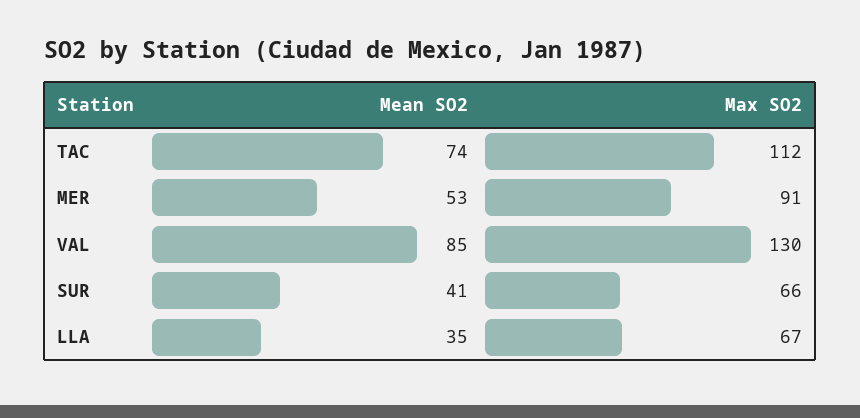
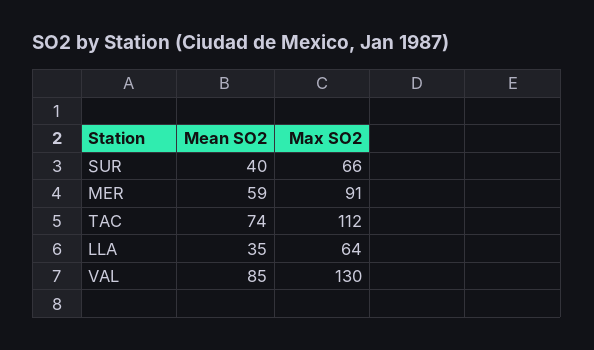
Mean SO2, MER: 53 -> 59
Mean SO2, SUR: 41 -> 40
Max SO2, LLA: 67 -> 64

